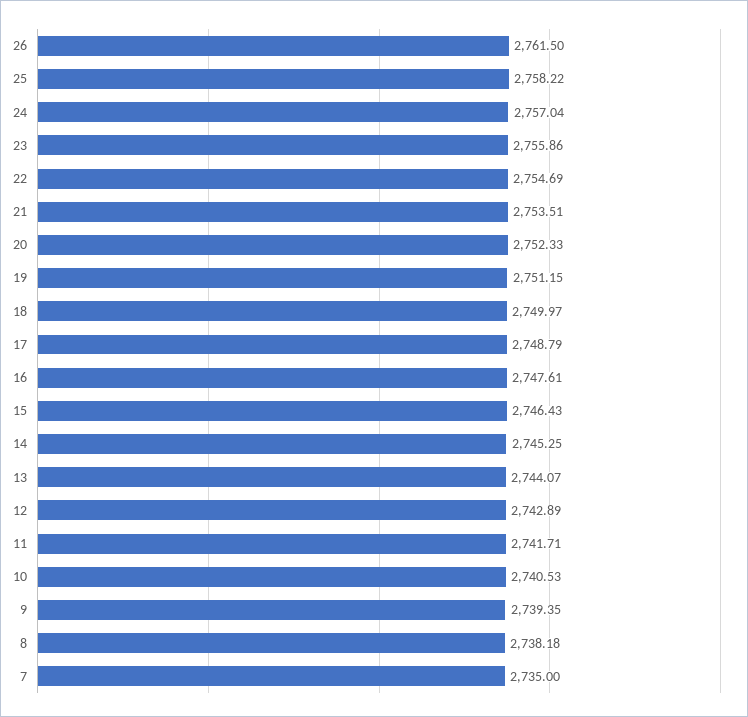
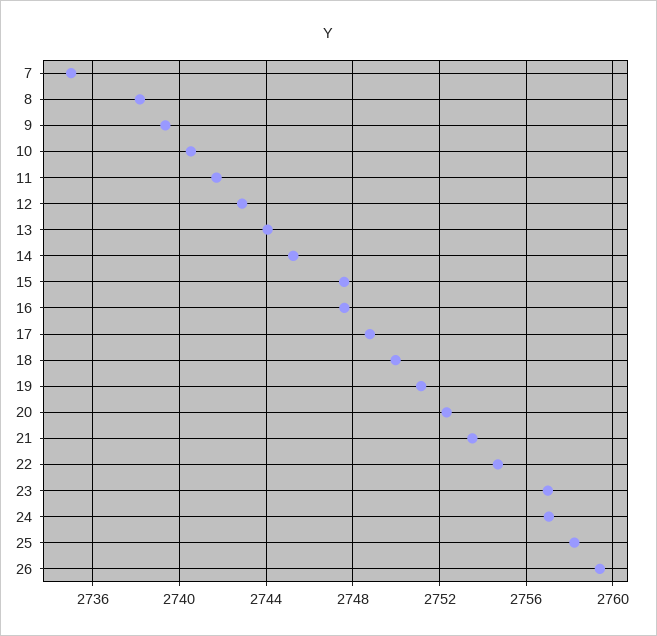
26: 2761.5 -> 2759.5
23: 2755.86 -> 2757
15: 2746.43 -> 2747.5

